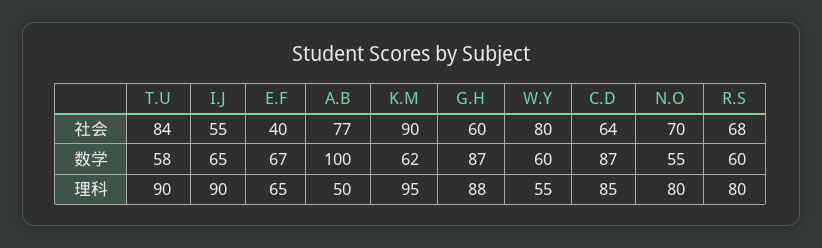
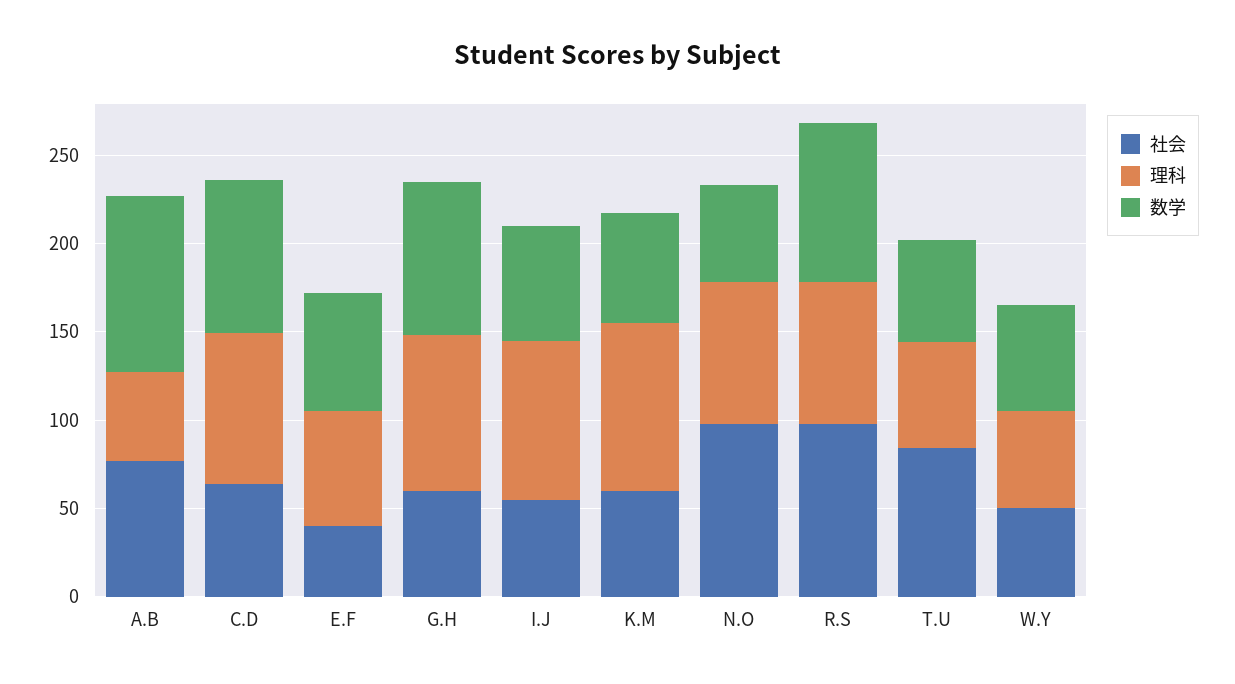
社会, K.M: 90 -> 60
社会, W.Y: 80 -> 50
社会, N.O: 70 -> 100
社会, R.S: 68 -> 100
数学, R.S: 60 -> 90
理科, T.U: 90 -> 60

